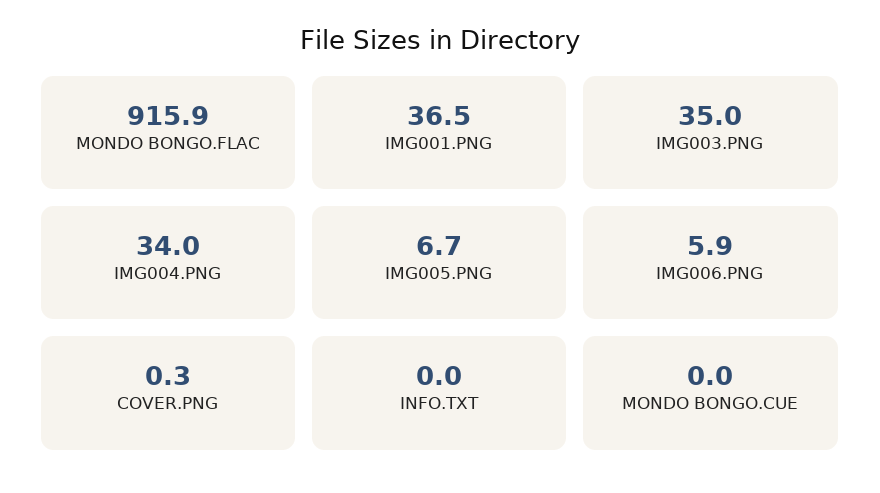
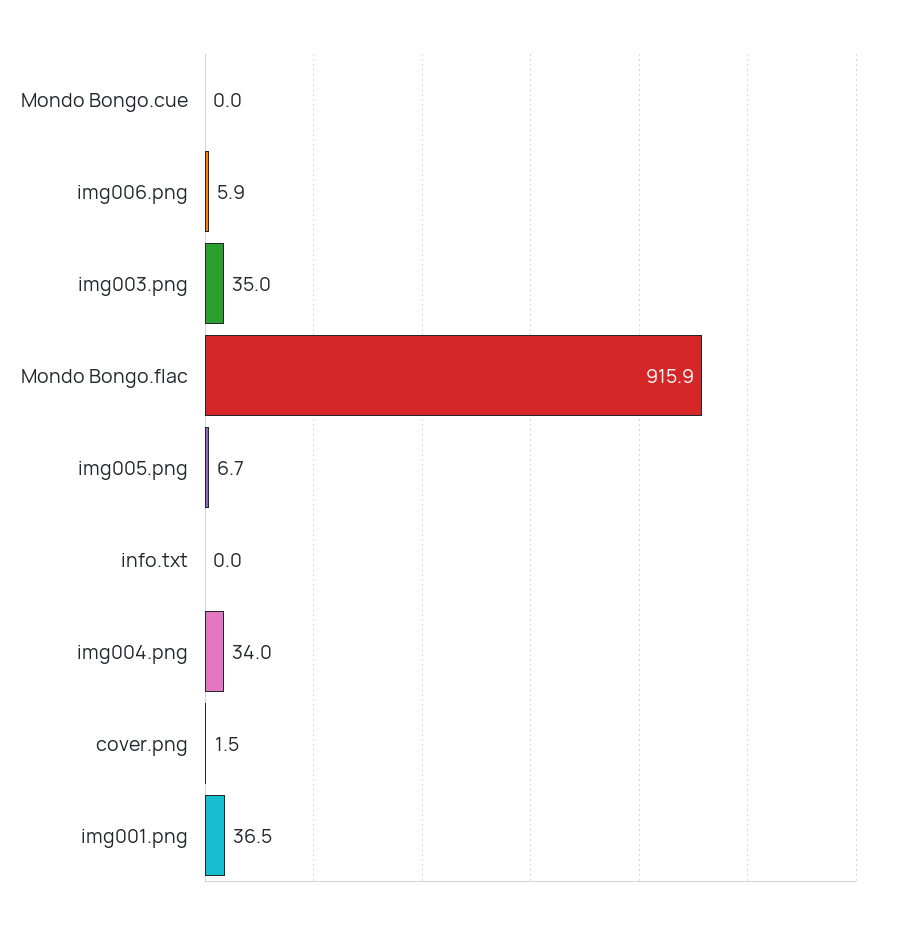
COVER.PNG: 0.3 -> 1.5

